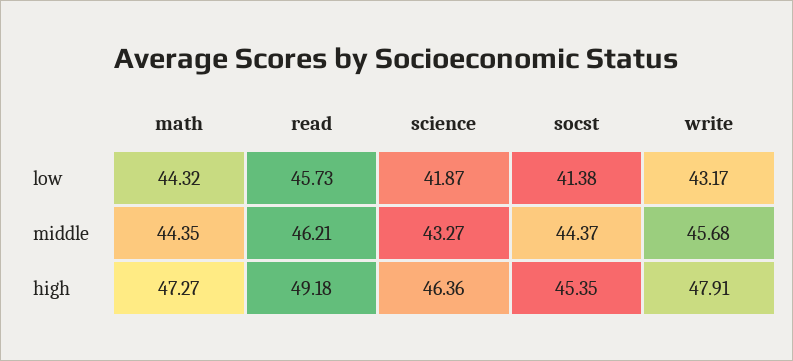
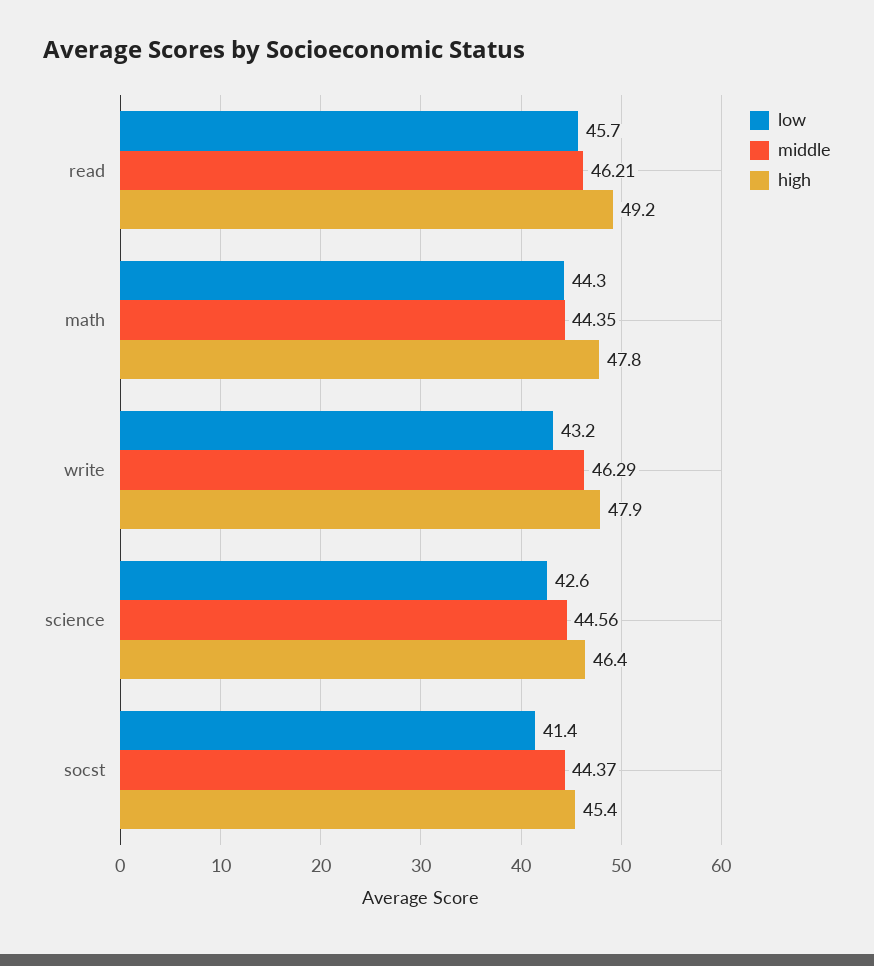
low, science: 41.87 -> 42.6
middle, science: 43.27 -> 44.56
middle, write: 45.68 -> 46.29
high, math: 47.27 -> 47.8

